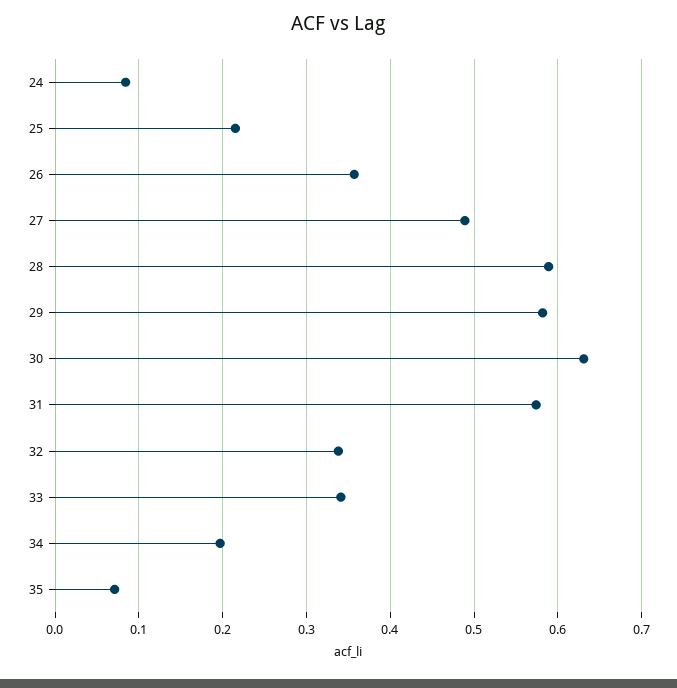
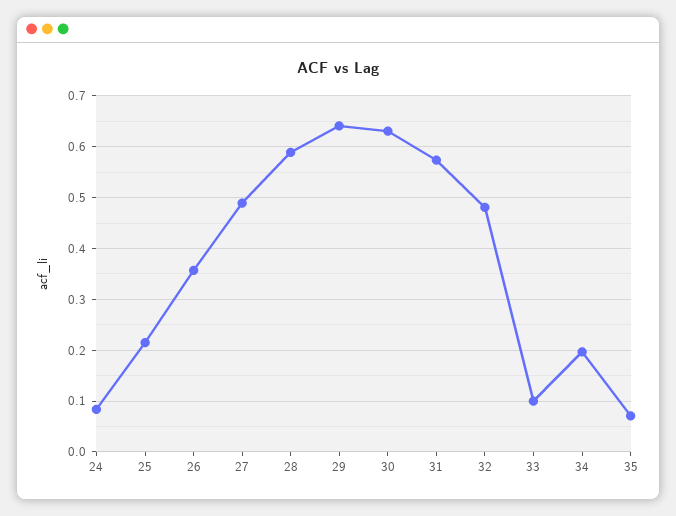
29: 0.58 -> 0.64
32: 0.34 -> 0.48
33: 0.34 -> 0.1

